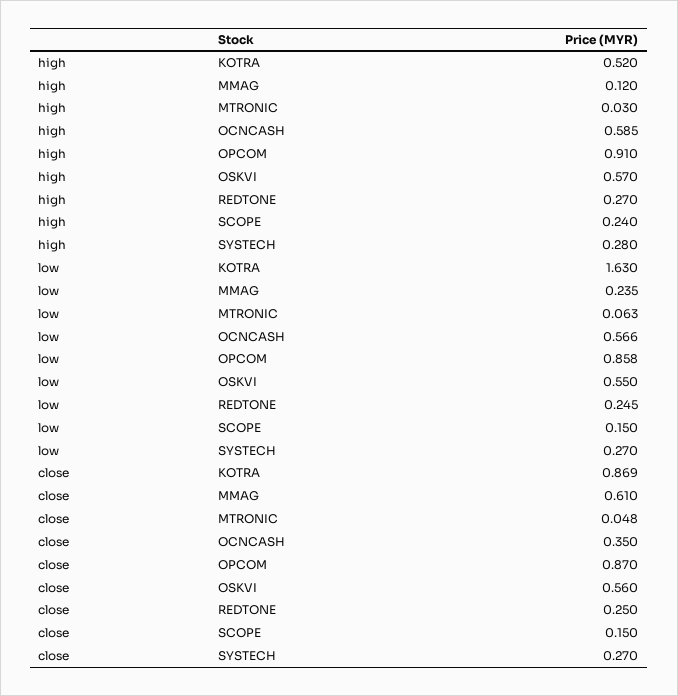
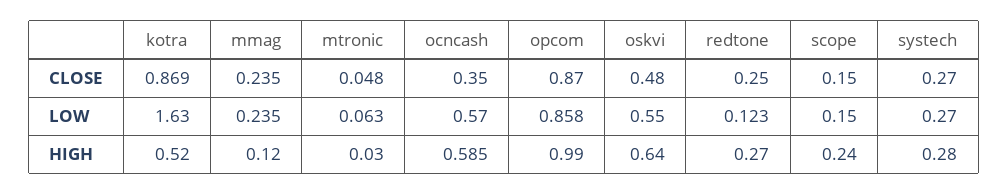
high, OPCOM: 0.91 -> 0.99
high, OSKVI: 0.57 -> 0.64
low, OCNCASH: 0.566 -> 0.57
low, REDTONE: 0.245 -> 0.123
close, MMAG: 0.61 -> 0.235
close, OSKVI: 0.56 -> 0.48

